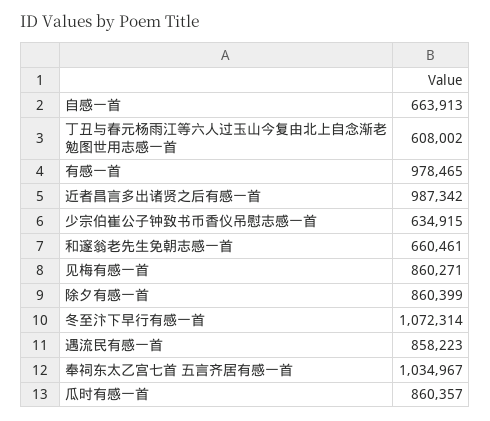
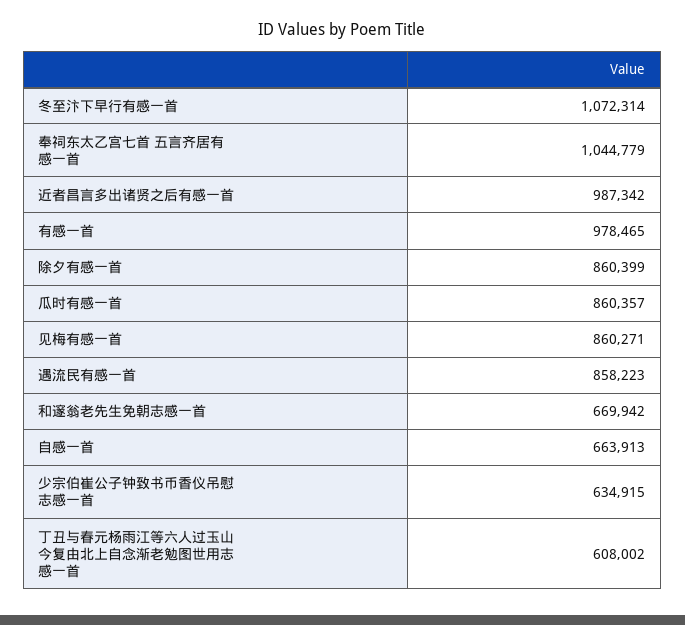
和邃翁老先生免朝志感一首: 660461 -> 669942
奉祠东太乙宫七首 五言齐居有感一首: 1034967 -> 1044779

